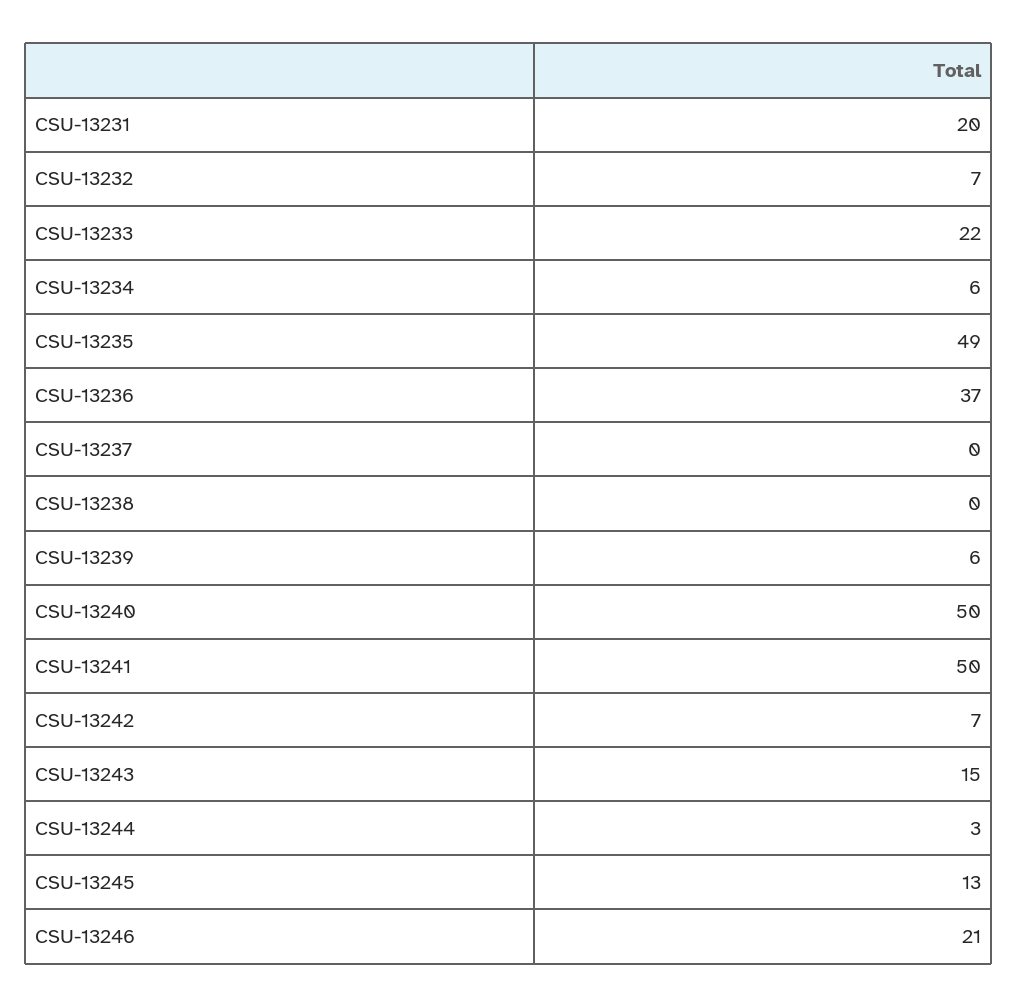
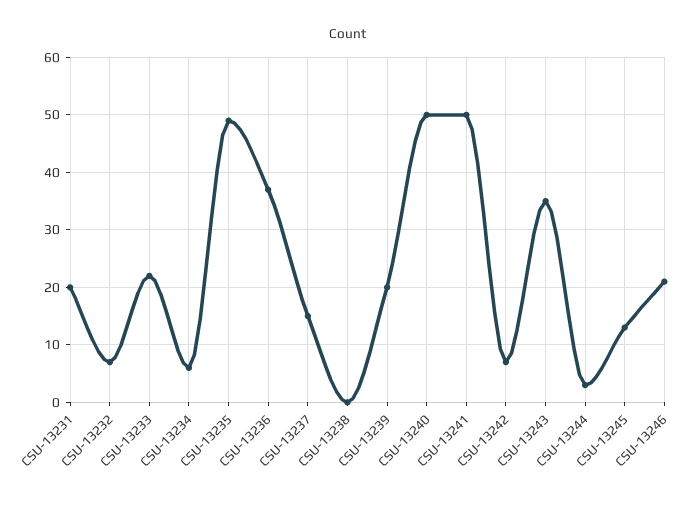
CSU-13237: 0 -> 15
CSU-13239: 6 -> 20
CSU-13243: 15 -> 35

